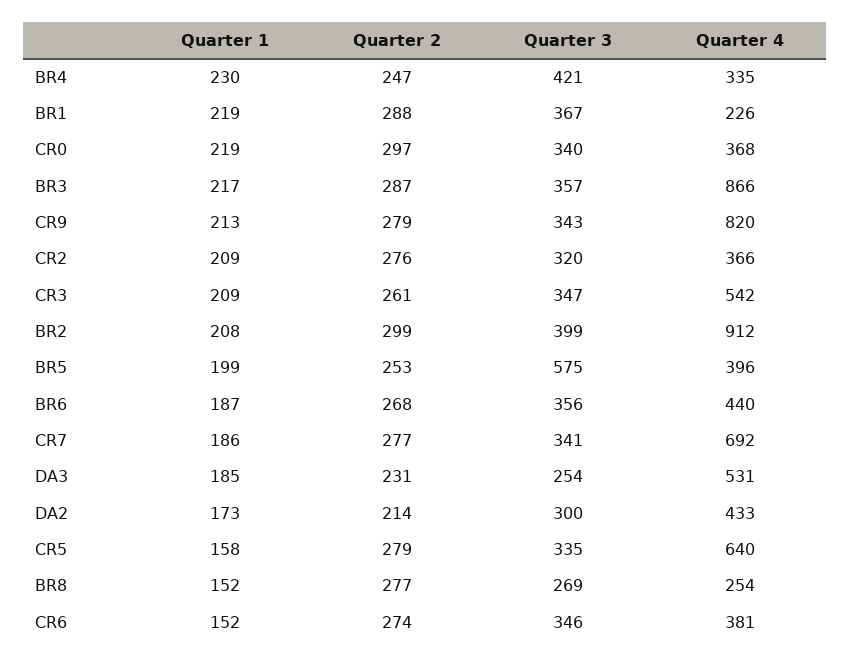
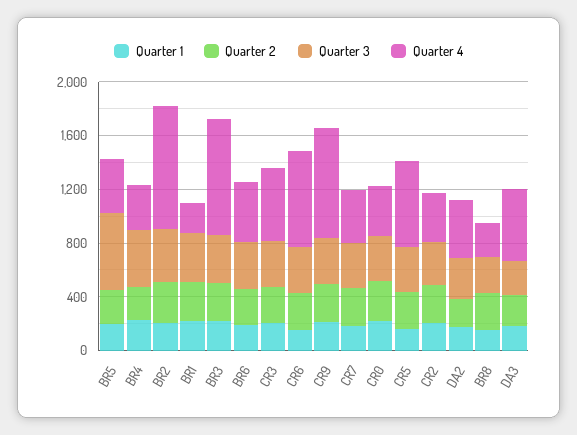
Quarter 4, CR7: 692 -> 400
Quarter 4, CR6: 381 -> 700

